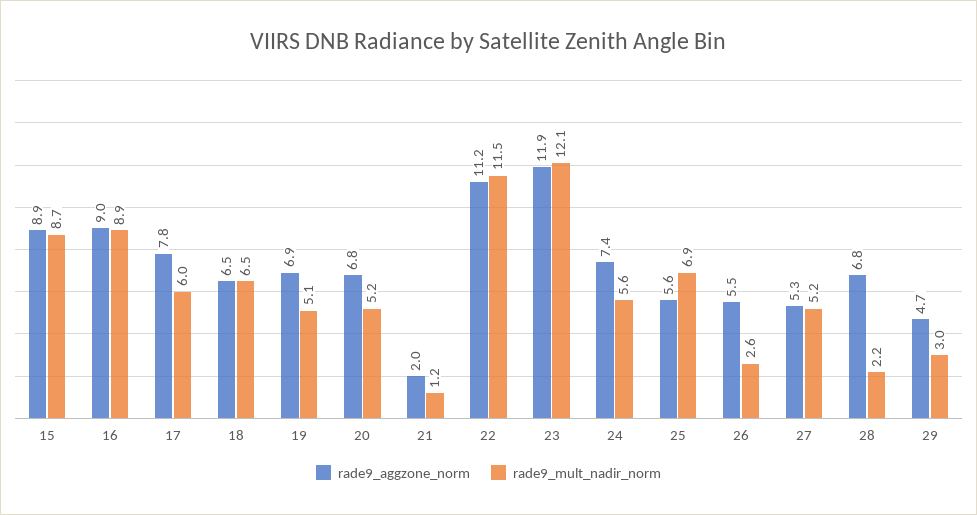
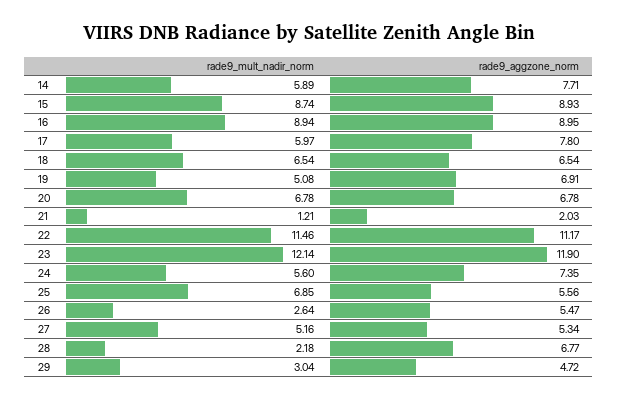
rade9_mult_nadir_norm, 20: 5.2 -> 6.78
rade9_mult_nadir_norm, 14: none -> 5.89
rade9_aggzone_norm, 14: none -> 7.71

